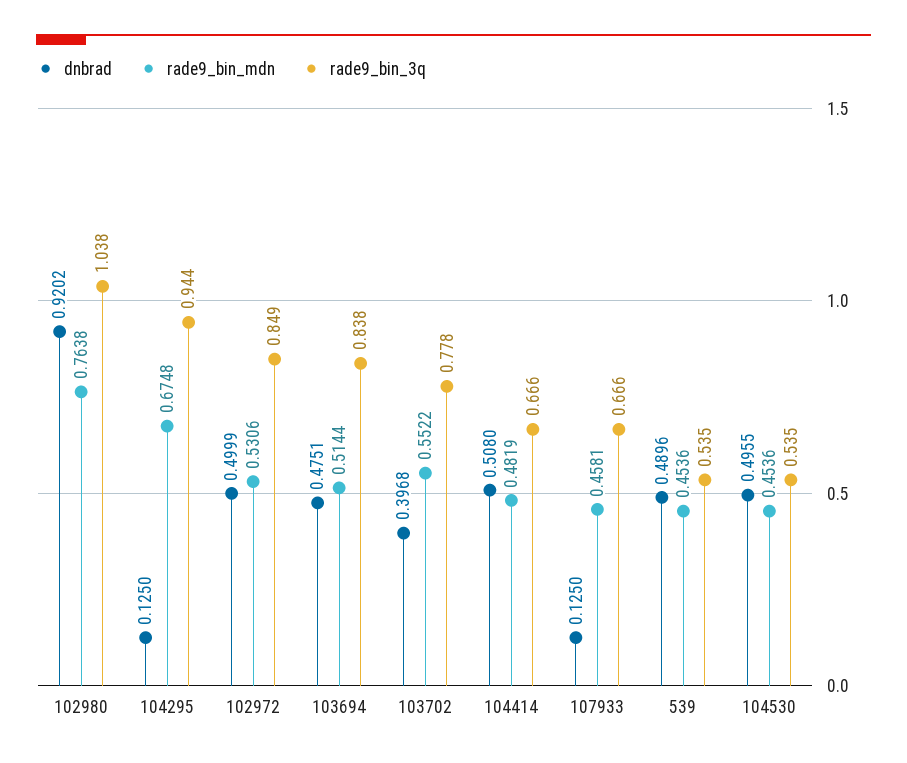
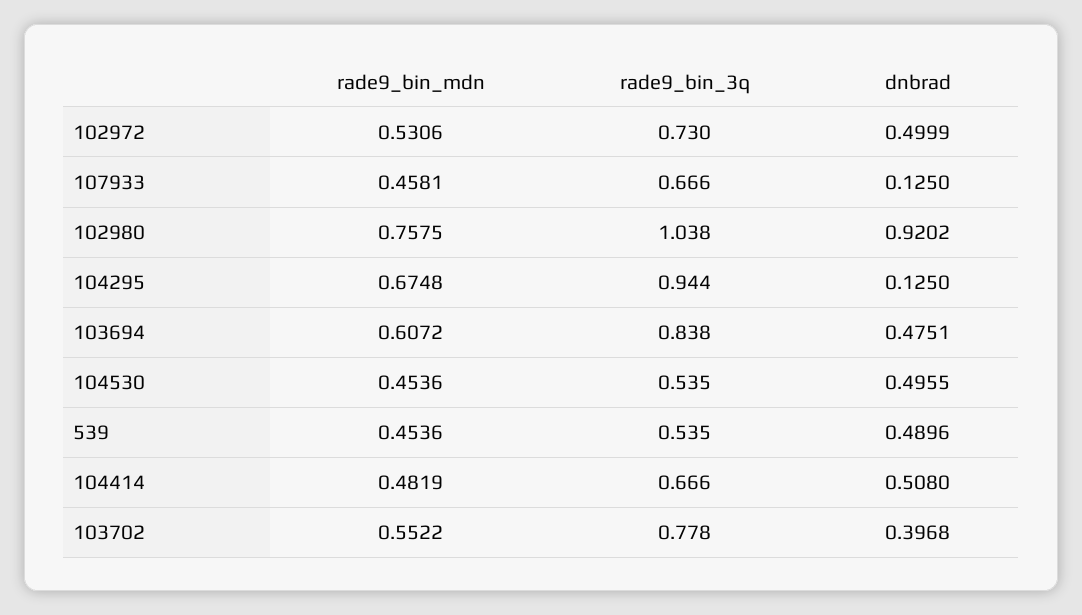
rade9_bin_mdn, 102980: 0.7638 -> 0.7575
rade9_bin_3q, 102972: 0.849 -> 0.73
rade9_bin_mdn, 103694: 0.5144 -> 0.6072

